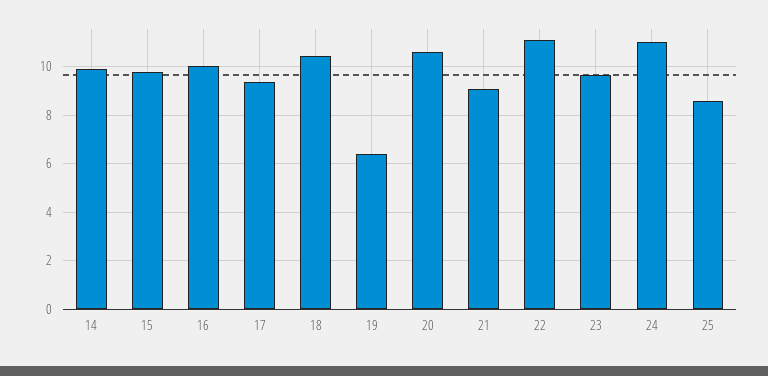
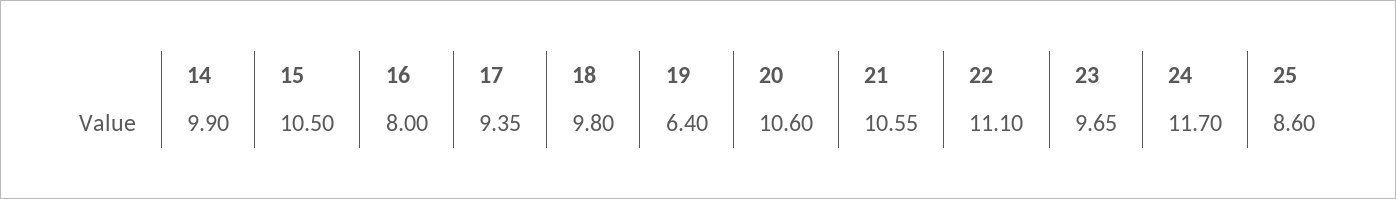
15: 9.75 -> 10.5
16: 10 -> 8
18: 10.5 -> 9.8
21: 9 -> 10.55
24: 11 -> 11.7

